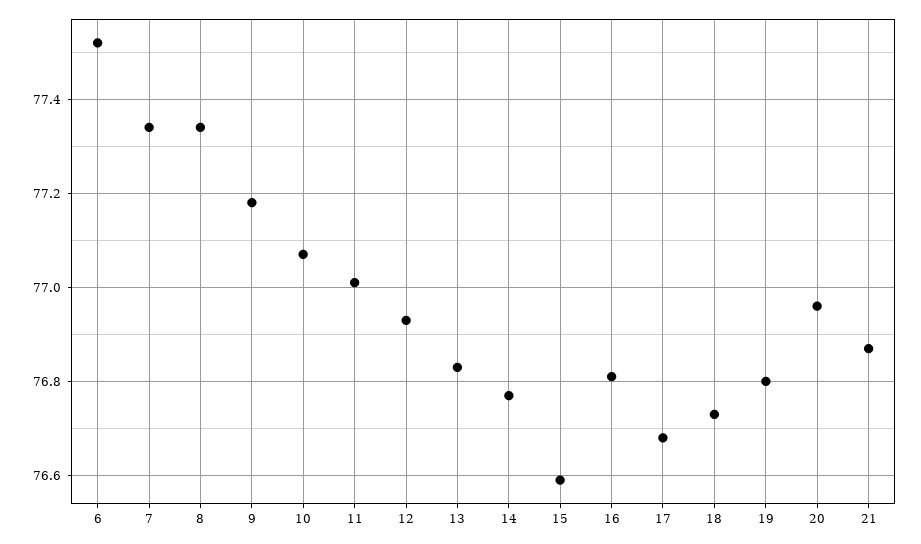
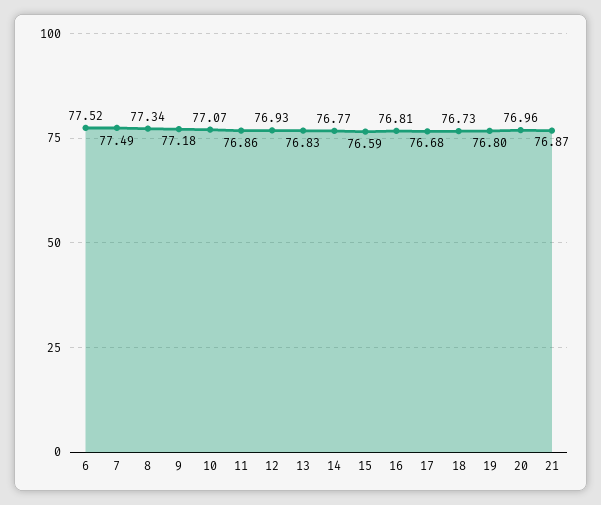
7: 77.35 -> 77.49
11: 77 -> 76.86

